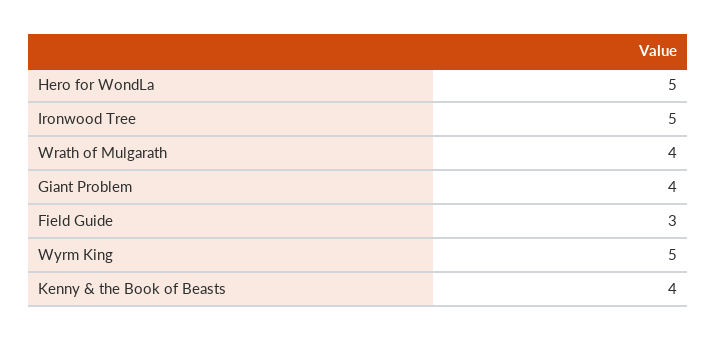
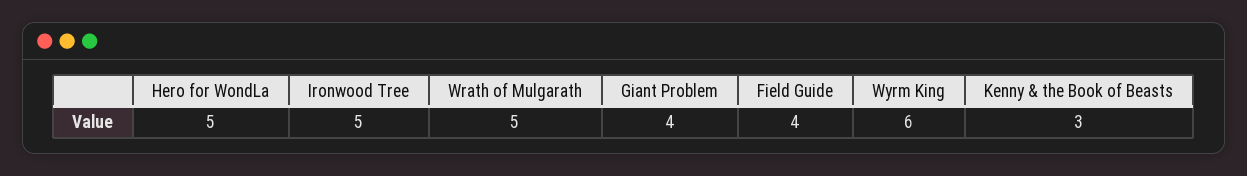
Wrath of Mulgarath: 4 -> 5
Field Guide: 3 -> 4
Wyrm King: 5 -> 6
Kenny & the Book of Beasts: 4 -> 3

